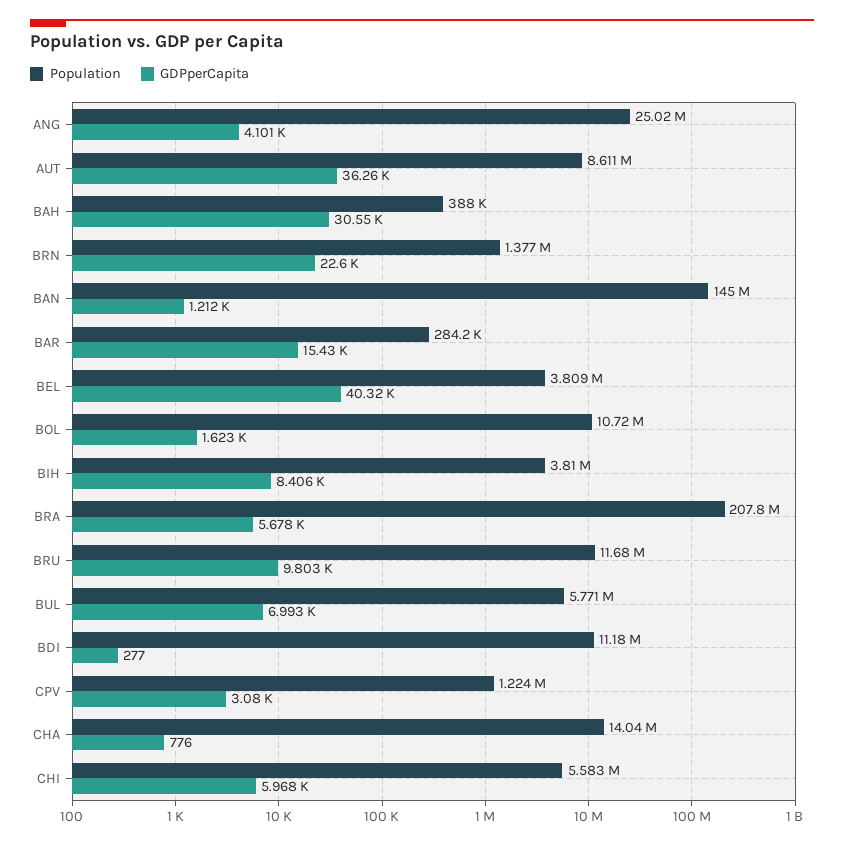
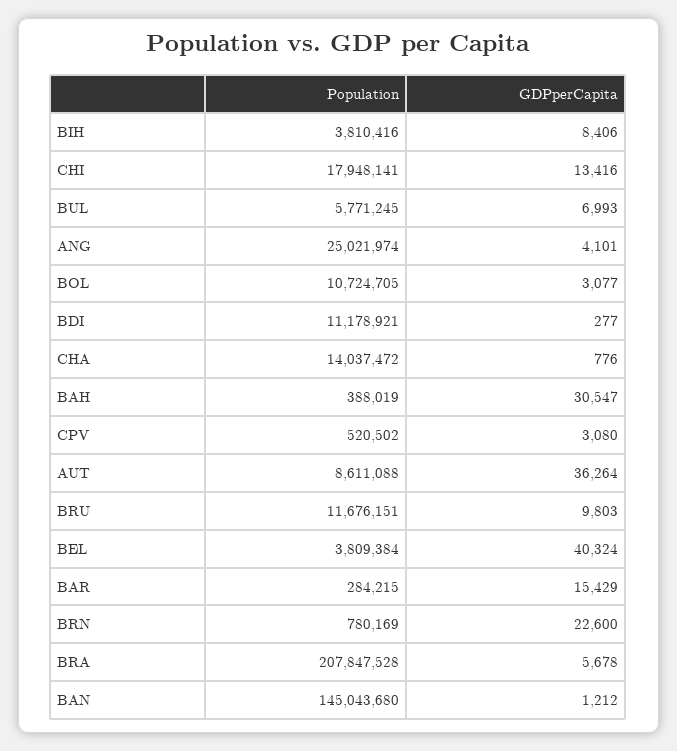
Population, BRN: 1377000 -> 780169
GDPperCapita, BOL: 1623 -> 3077
Population, CPV: 1224000 -> 520502
Population, CHI: 5583000 -> 17948141
GDPperCapita, CHI: 5968 -> 13416

